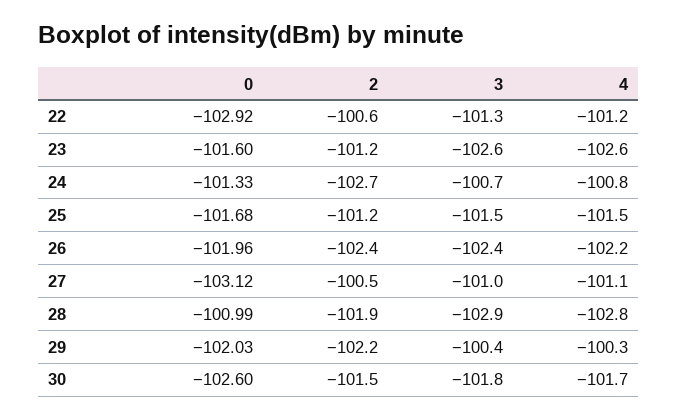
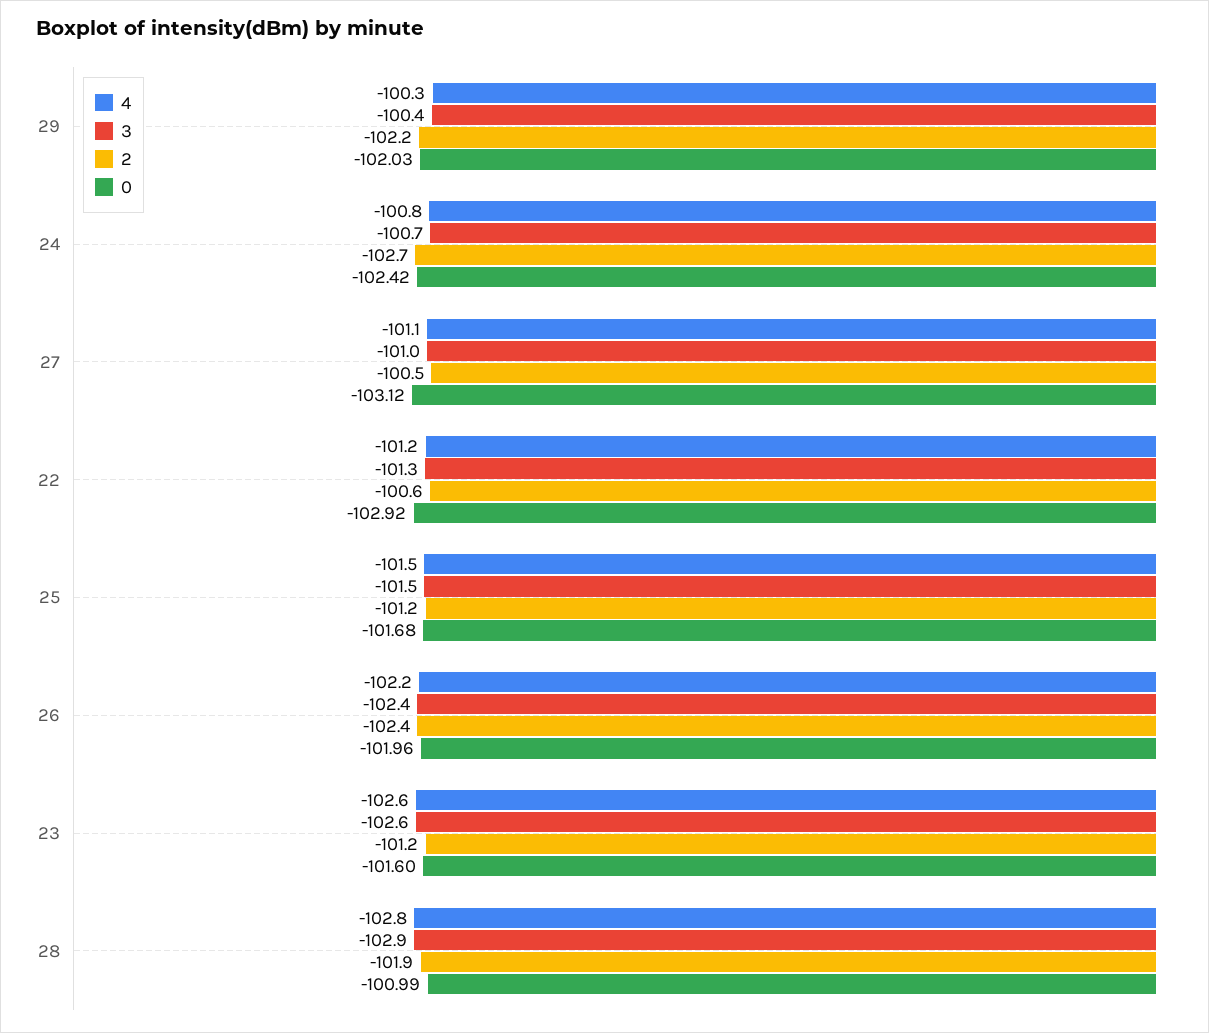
0, 24: -101.33 -> -102.42
0, 30: -102.6 -> none
2, 30: -101.5 -> none
3, 30: -101.8 -> none
4, 30: -101.7 -> none

